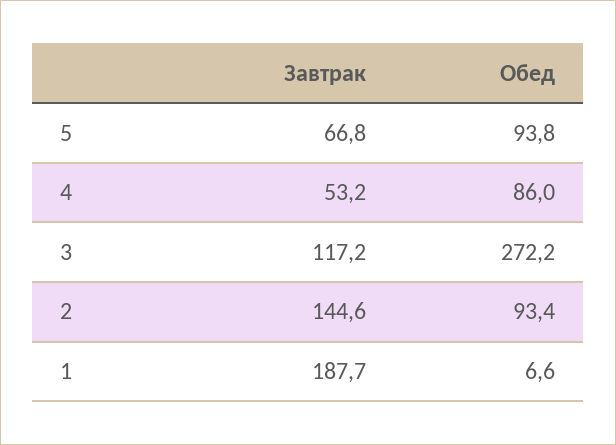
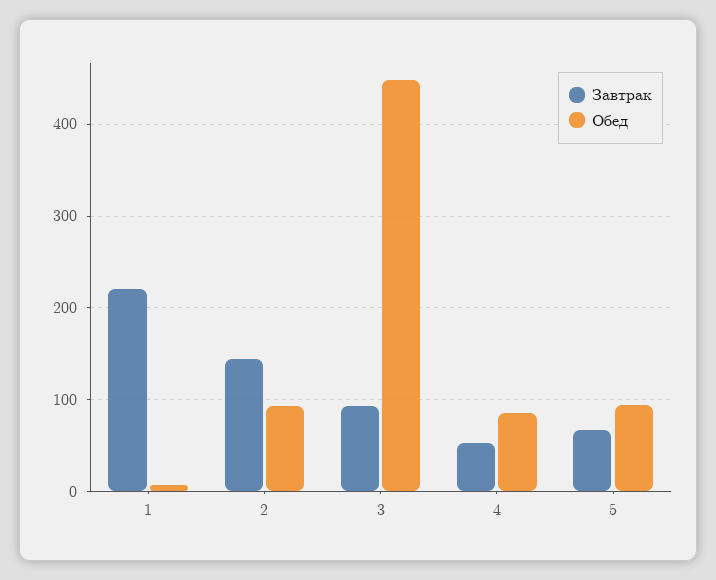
Завтрак, 3: 117.2 -> 90
Обед, 3: 272.2 -> 450
Завтрак, 1: 187.7 -> 220

